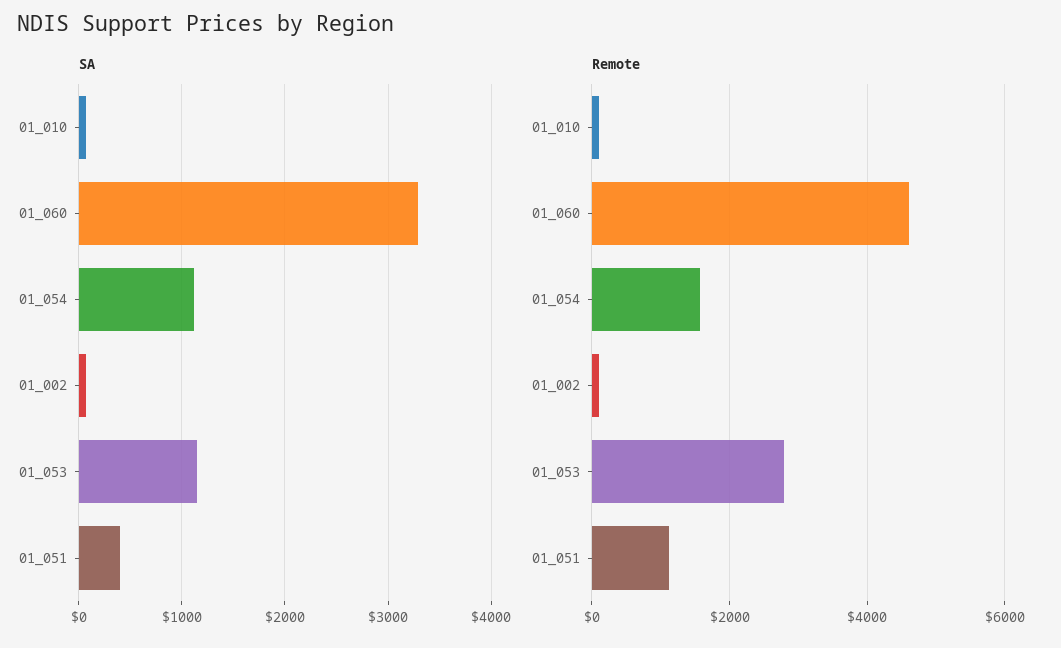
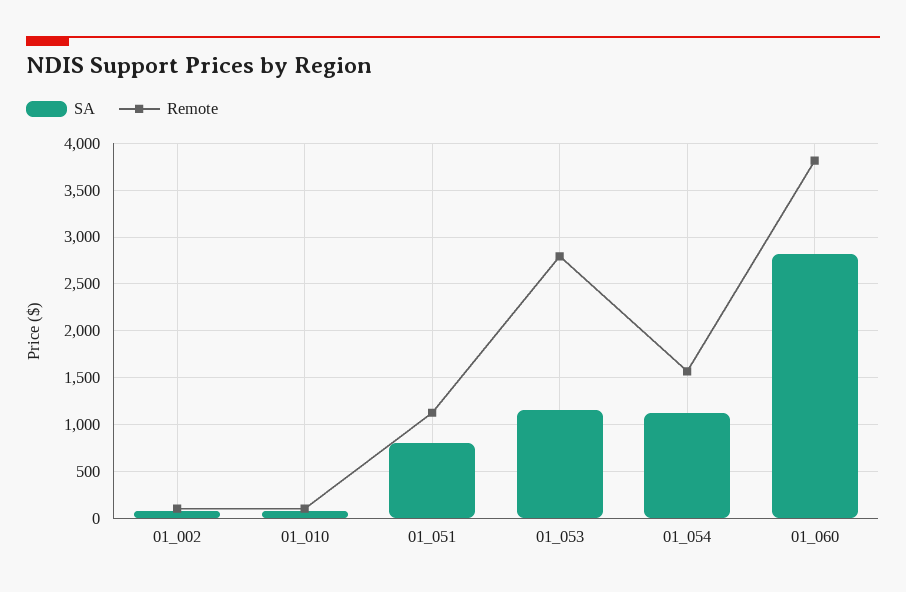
SA, 01_060: 3300 -> 2800
SA, 01_051: 400 -> 800
Remote, 01_060: 4600 -> 3800

